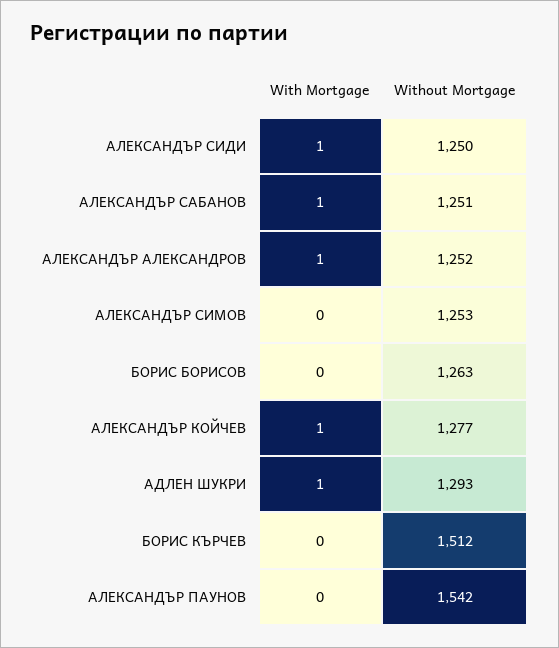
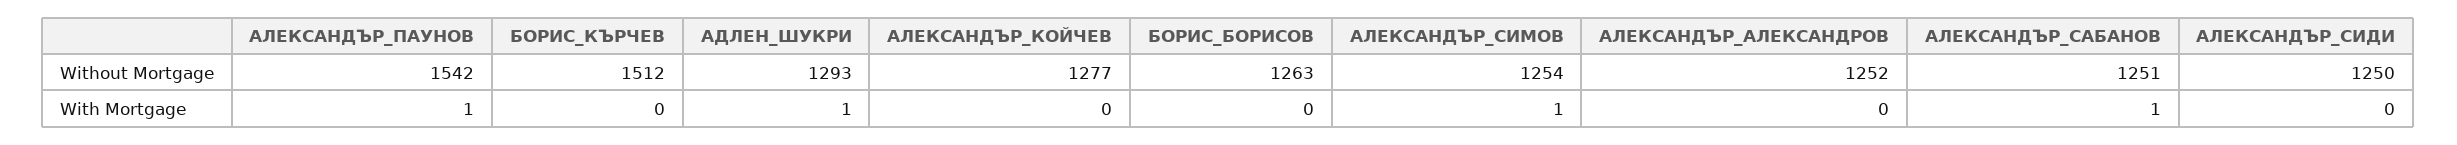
With Mortgage, АЛЕКСАНДЪР СИДИ: 1 -> 0
With Mortgage, АЛЕКСАНДЪР АЛЕКСАНДРОВ: 1 -> 0
With Mortgage, АЛЕКСАНДЪР СИМОВ: 0 -> 1
Without Mortgage, АЛЕКСАНДЪР СИМОВ: 1253 -> 1254
With Mortgage, АЛЕКСАНДЪР КОЙЧЕВ: 1 -> 0
With Mortgage, АЛЕКСАНДЪР ПАУНОВ: 0 -> 1

